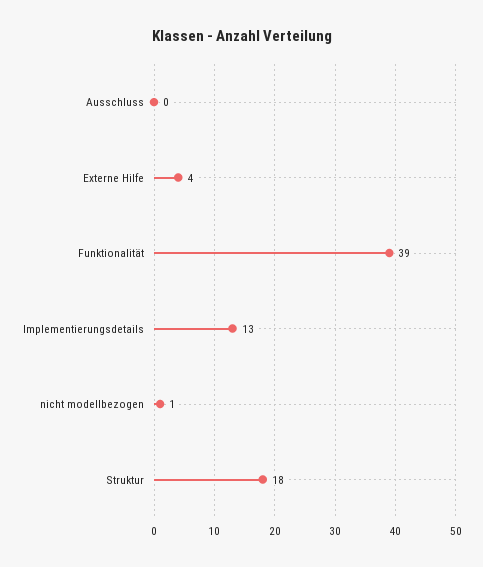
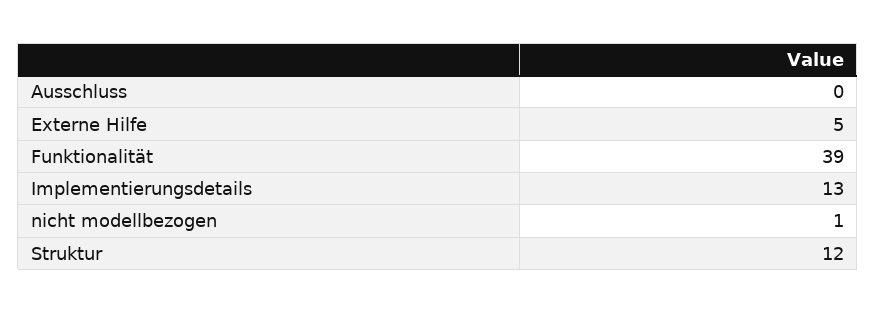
Externe Hilfe: 4 -> 5
Struktur: 18 -> 12

